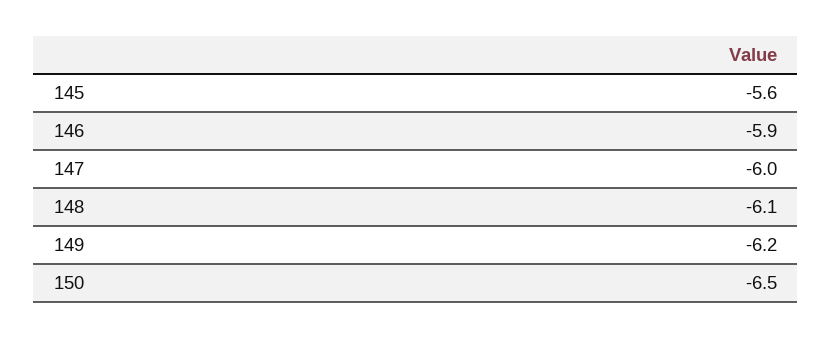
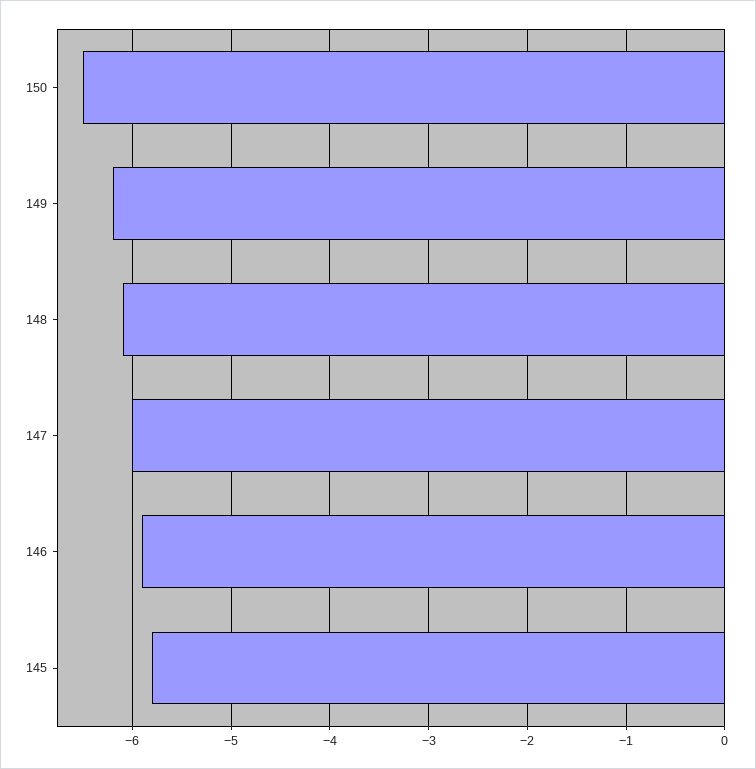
145: -5.6 -> -5.8

